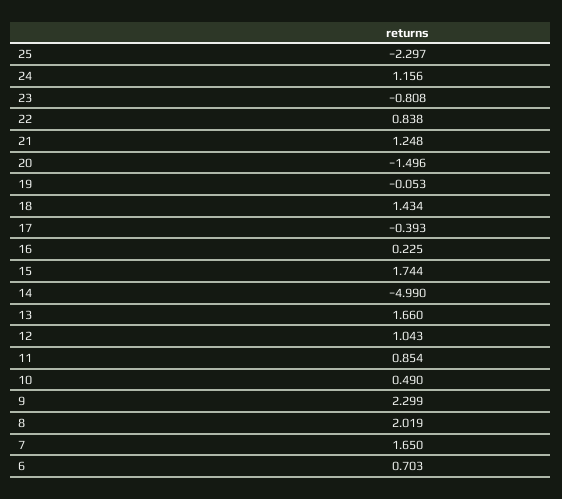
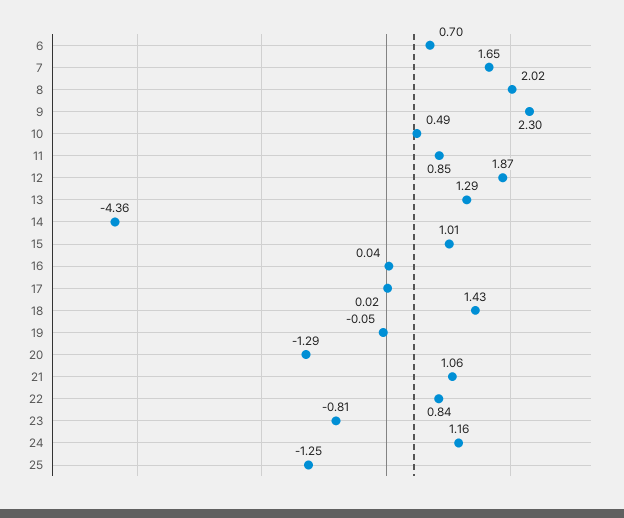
25: -2.297 -> -1.25
21: 1.248 -> 1.06
20: -1.496 -> -1.29
17: -0.393 -> 0.02
16: 0.225 -> 0.04
15: 1.744 -> 1.01
14: -4.99 -> -4.36
13: 1.66 -> 1.29
12: 1.043 -> 1.87

